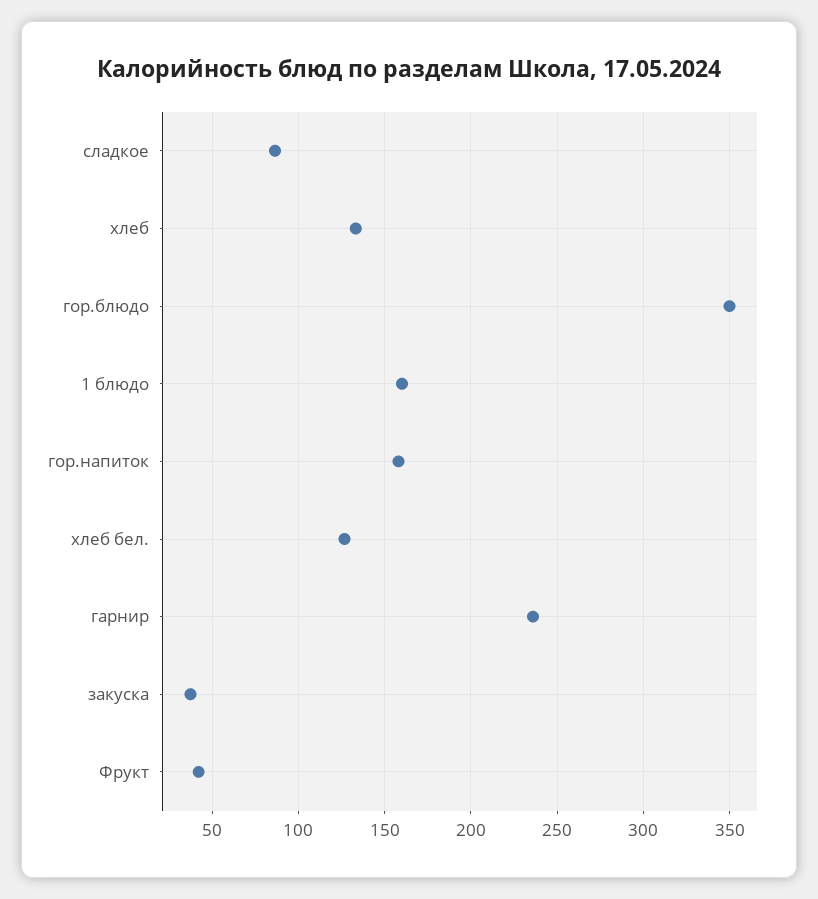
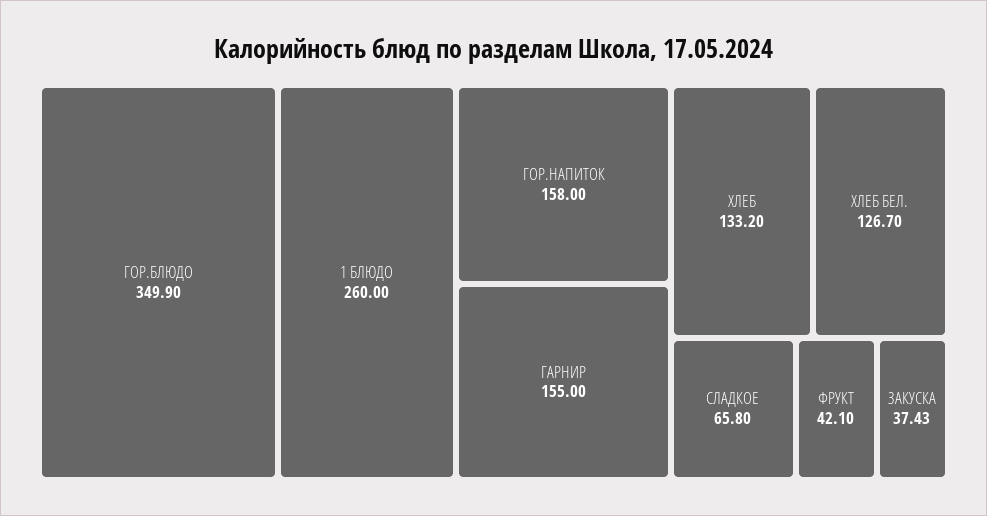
сладкое: 85 -> 65.8
1 блюдо: 160 -> 260
гарнир: 235 -> 155

